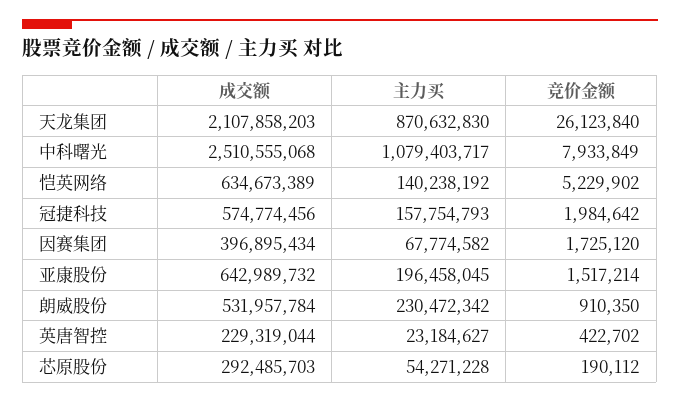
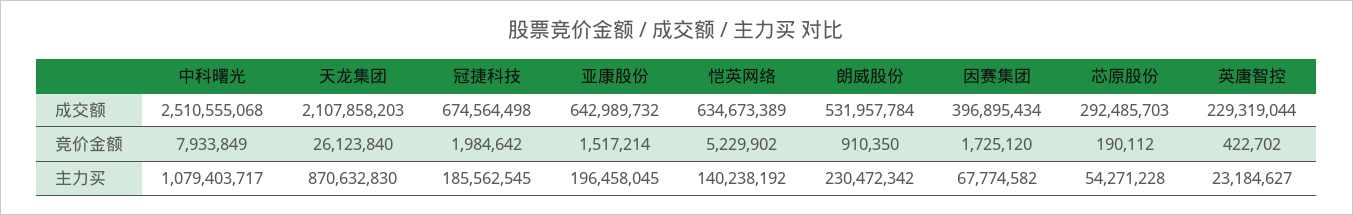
成交额, 冠捷科技: 574774456 -> 674564498
主力买, 冠捷科技: 157754793 -> 185562545

